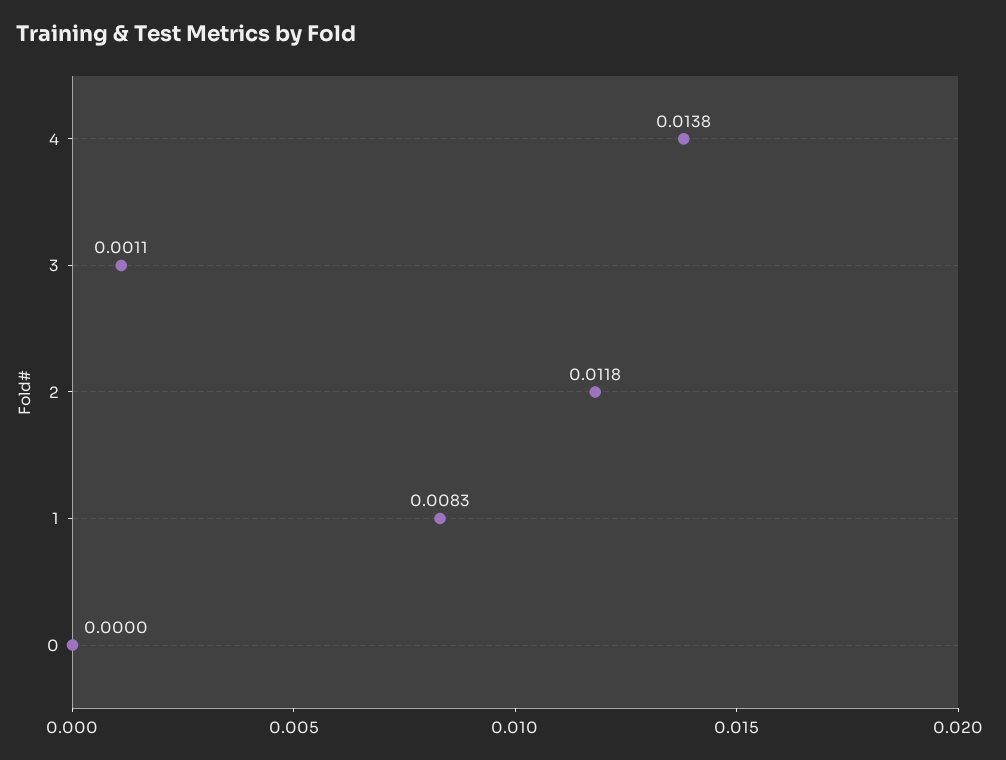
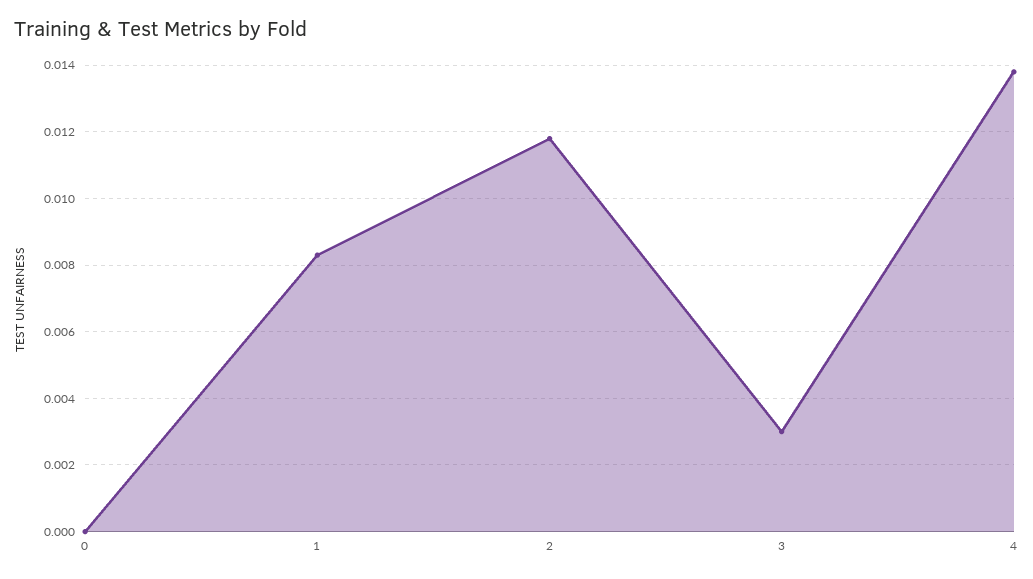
3: 0.0011 -> 0.003

